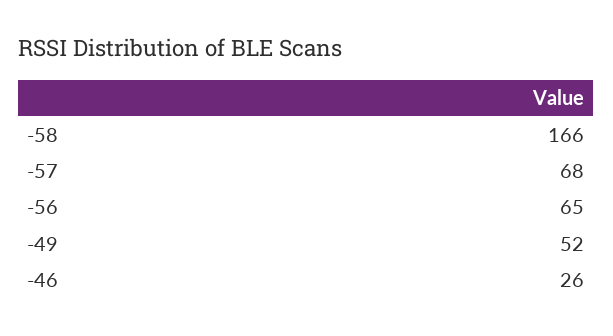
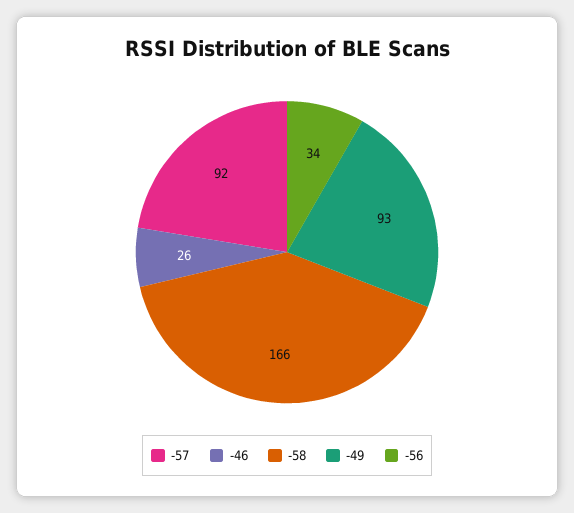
-57: 68 -> 92
-56: 65 -> 34
-49: 52 -> 93

